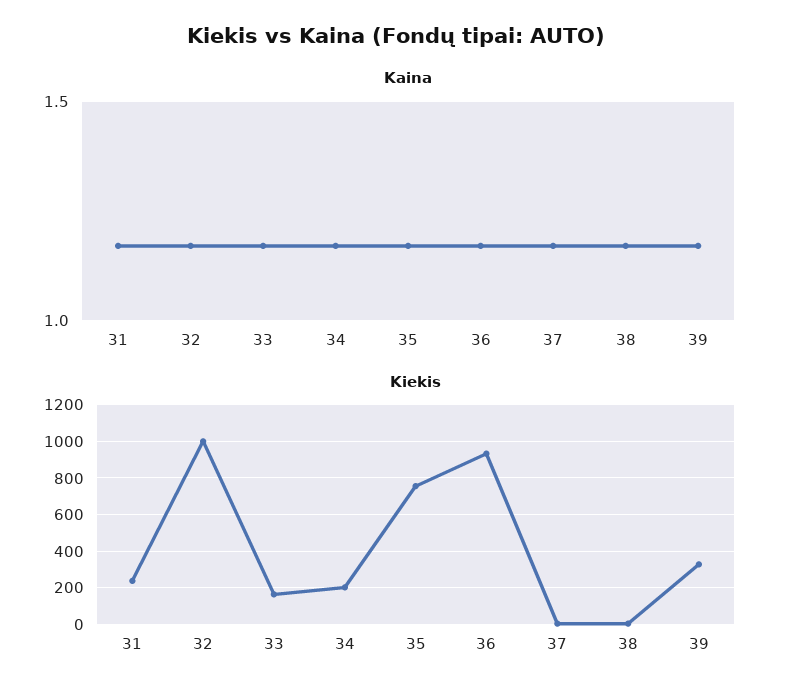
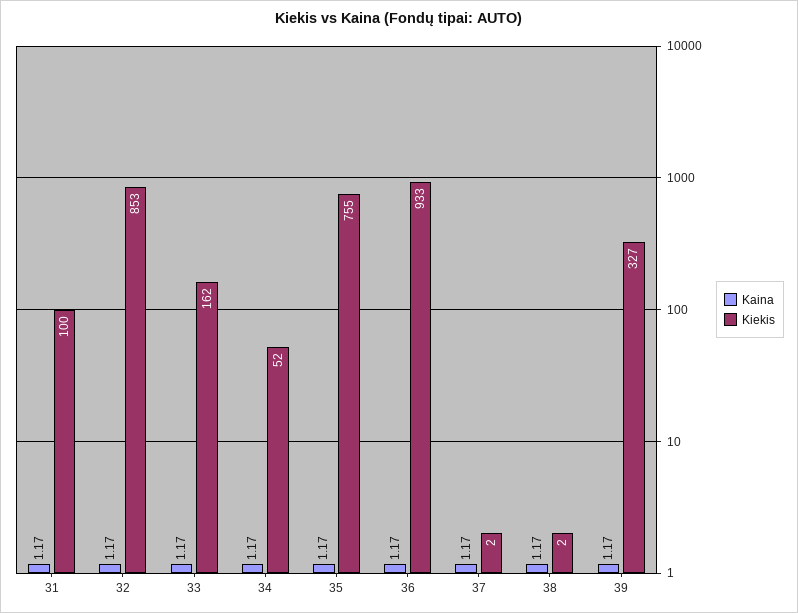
Kiekis, 31: 250 -> 100
Kiekis, 32: 1000 -> 853
Kiekis, 34: 200 -> 52

